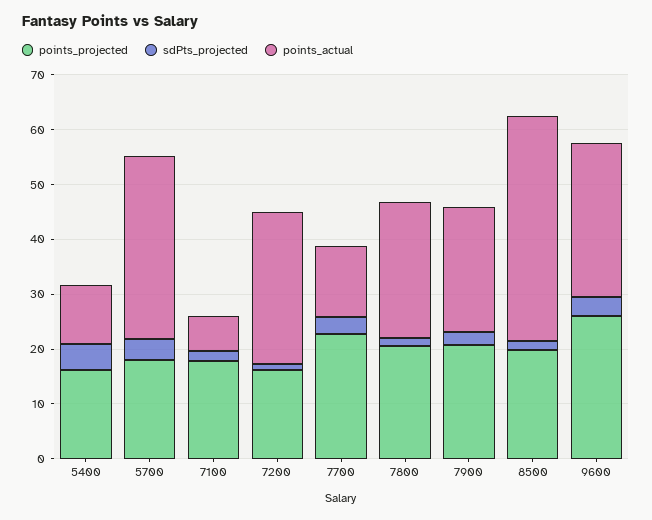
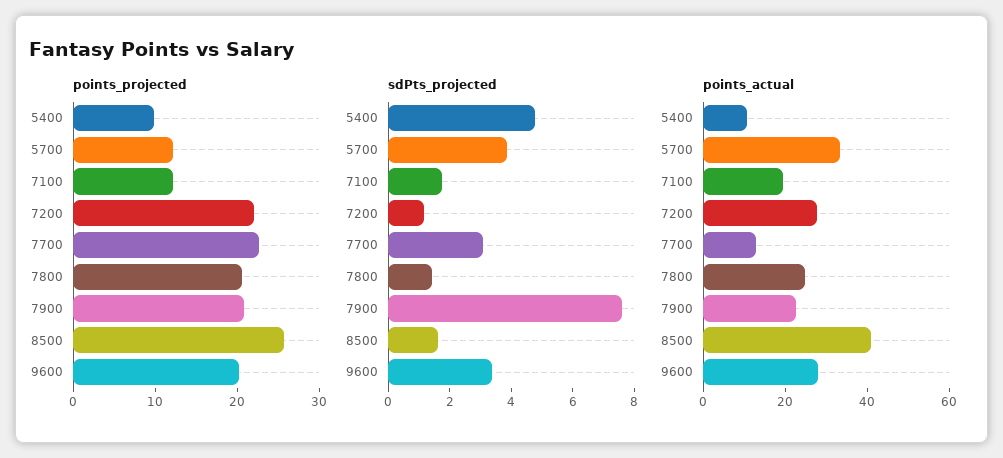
points_projected, 5400: 16 -> 10
points_projected, 5700: 18 -> 12
points_projected, 7100: 18 -> 12
points_actual, 7100: 6 -> 20
points_projected, 7200: 16 -> 22
sdPts_projected, 7900: 2 -> 7.5
points_projected, 8500: 20 -> 26
points_projected, 9600: 26 -> 20

